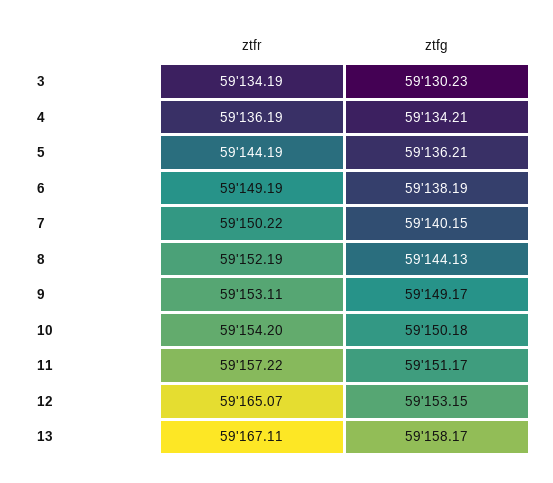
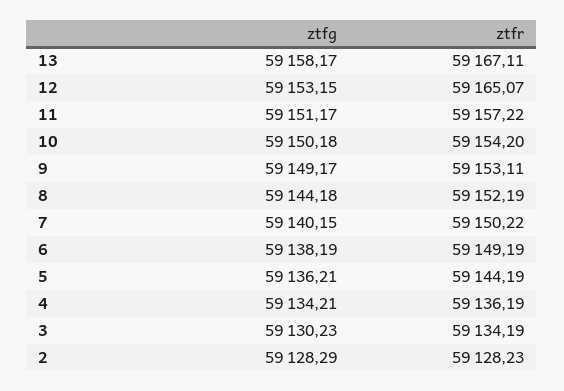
ztfg, 8: 59144.13 -> 59144.18
ztfg, 2: none -> 59128.29
ztfr, 2: none -> 59128.23

